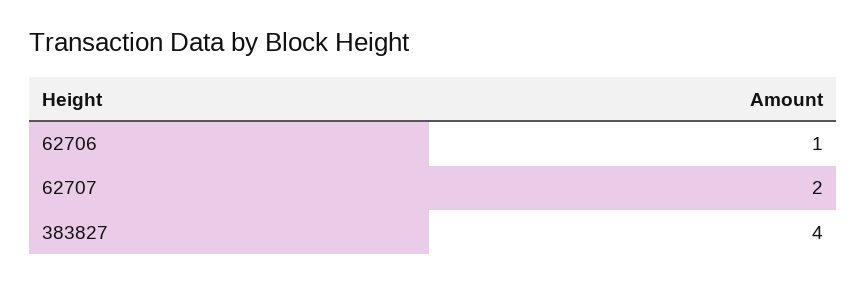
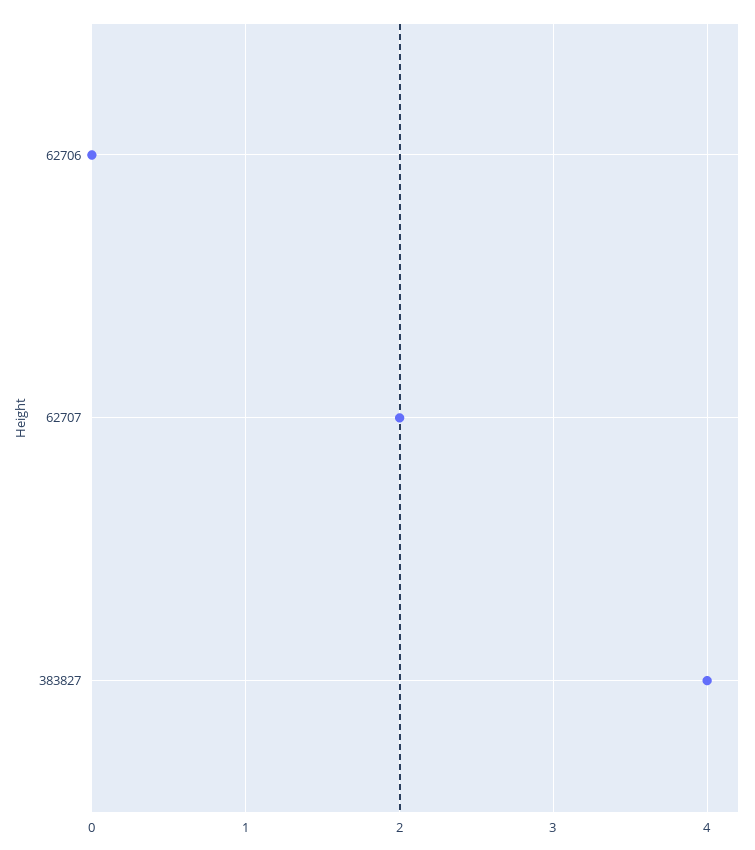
62706: 1 -> 0

